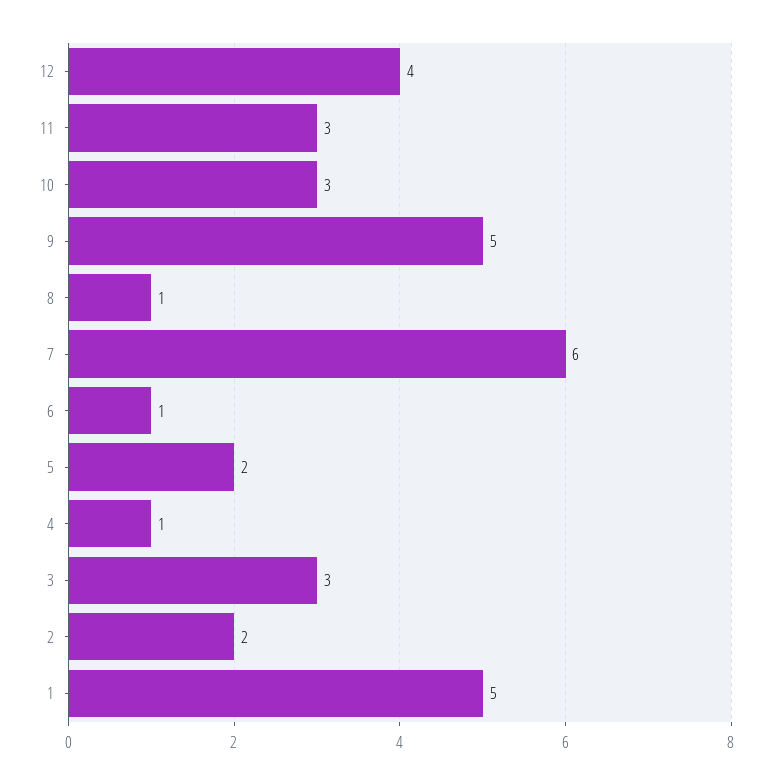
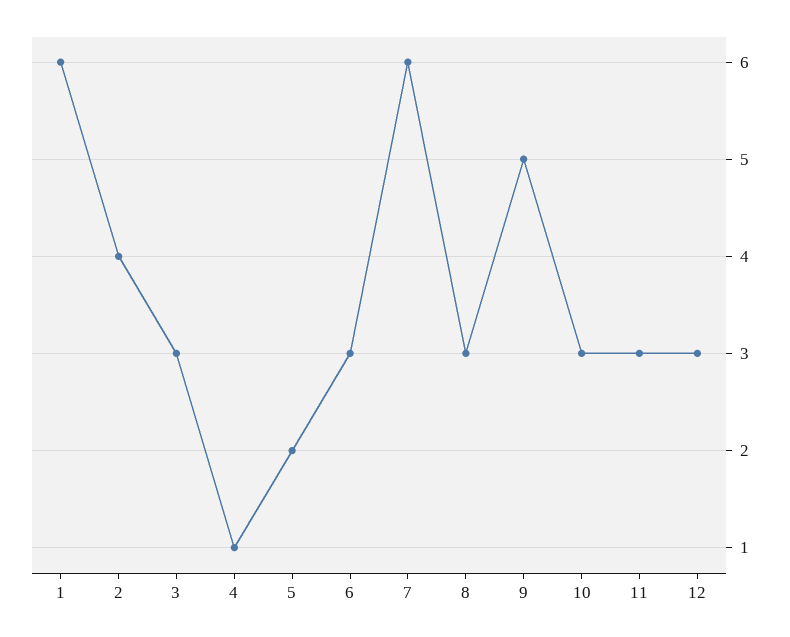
12: 4 -> 3
8: 1 -> 3
6: 1 -> 3
2: 2 -> 4
1: 5 -> 6

